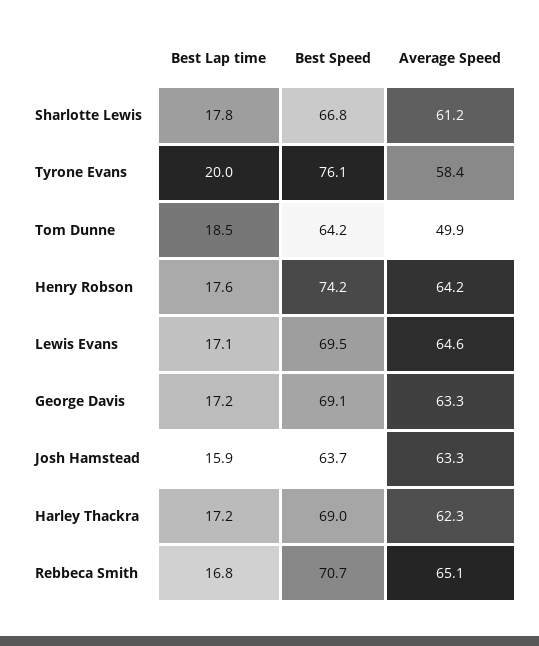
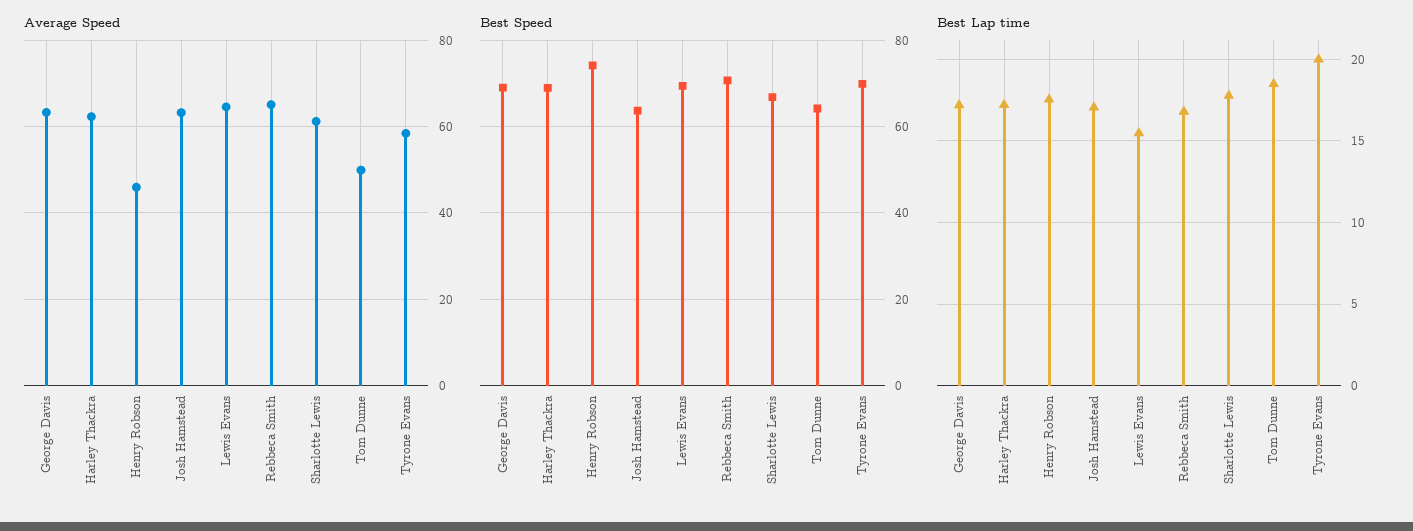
Best Speed, Tyrone Evans: 76.1 -> 70
Average Speed, Henry Robson: 64.2 -> 46
Best Lap time, Lewis Evans: 17.1 -> 15.5
Best Lap time, Josh Hamstead: 15.9 -> 17

